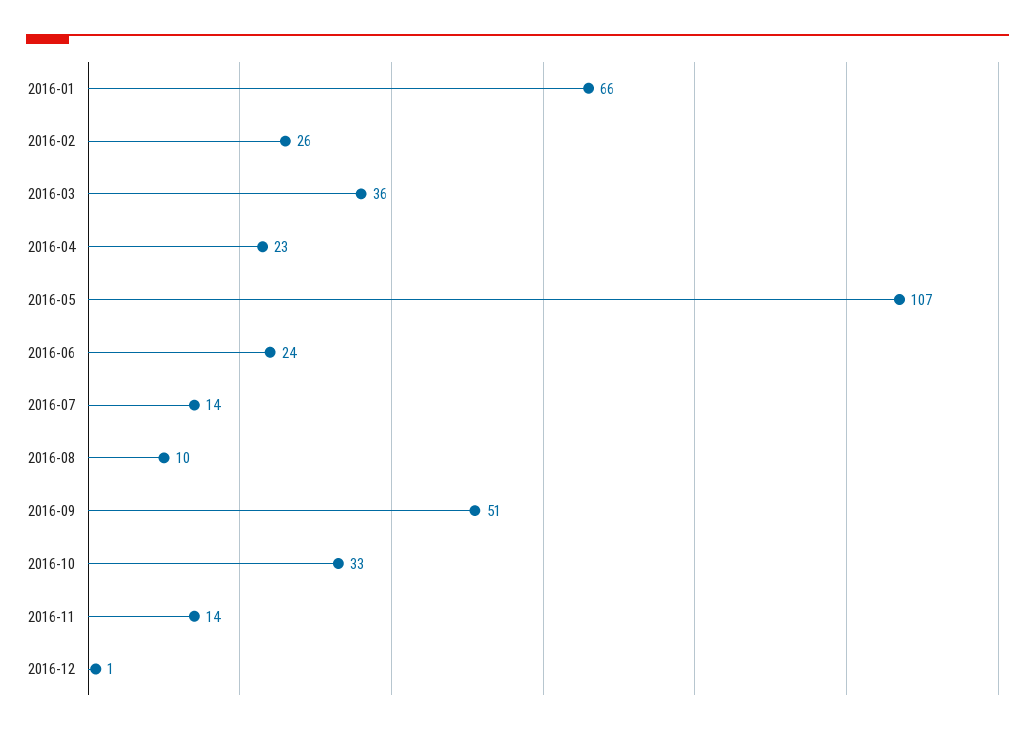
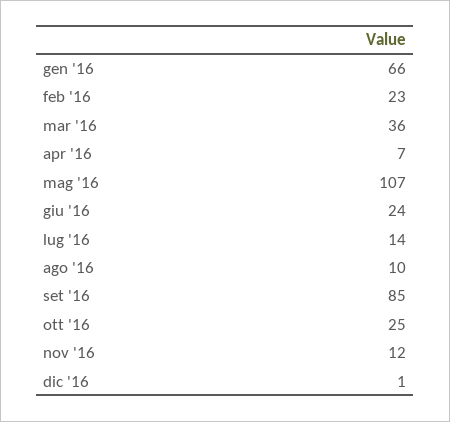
2016-02: 26 -> 23
2016-04: 23 -> 7
2016-09: 51 -> 85
2016-10: 33 -> 25
2016-11: 14 -> 12

